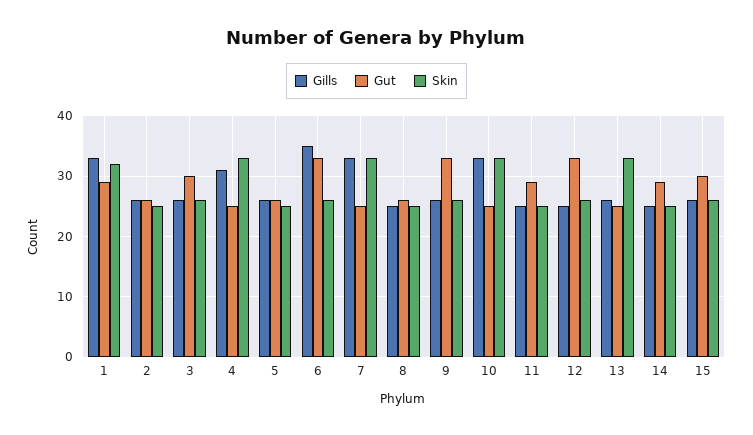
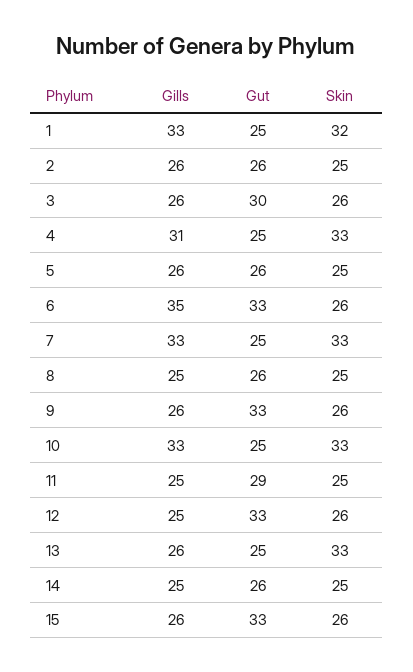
Gut, 1: 29 -> 25
Gut, 14: 29 -> 26
Gut, 15: 30 -> 33

